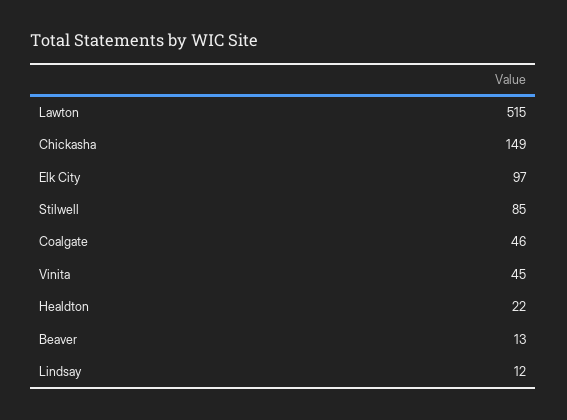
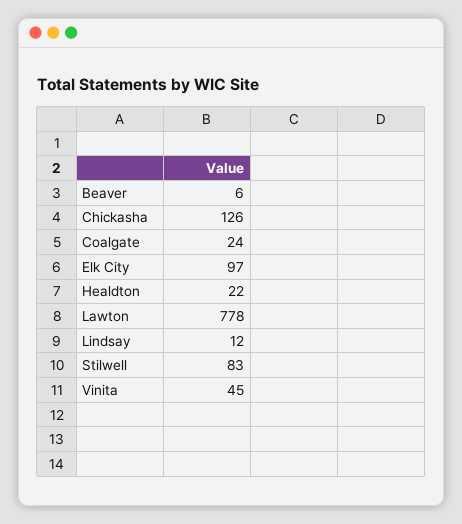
Lawton: 515 -> 778
Chickasha: 149 -> 126
Stilwell: 85 -> 83
Coalgate: 46 -> 24
Beaver: 13 -> 6

